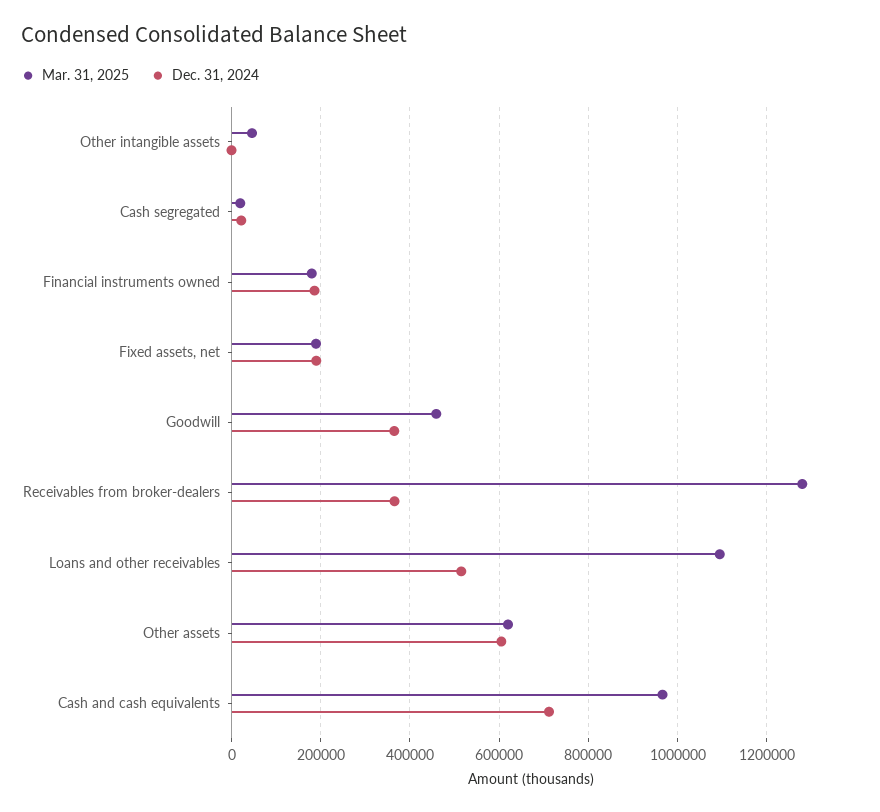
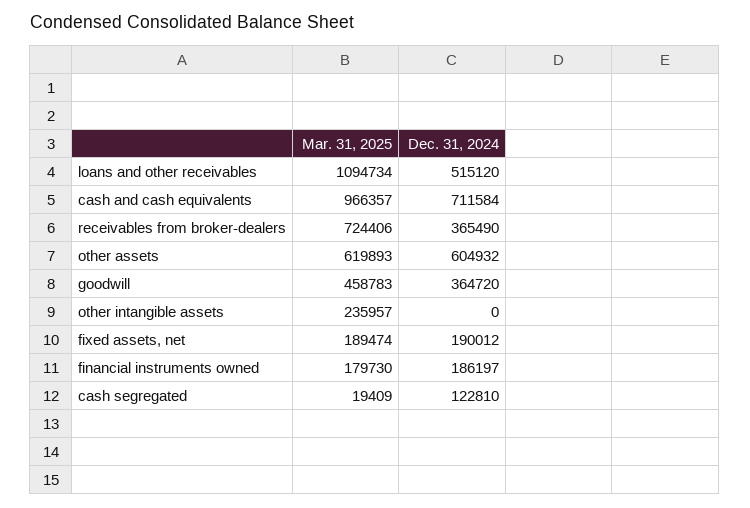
Mar. 31, 2025, Other intangible assets: 40000 -> 235957
Dec. 31, 2024, Cash segregated: 20000 -> 122810
Mar. 31, 2025, Receivables from broker-dealers: 1280000 -> 724406

